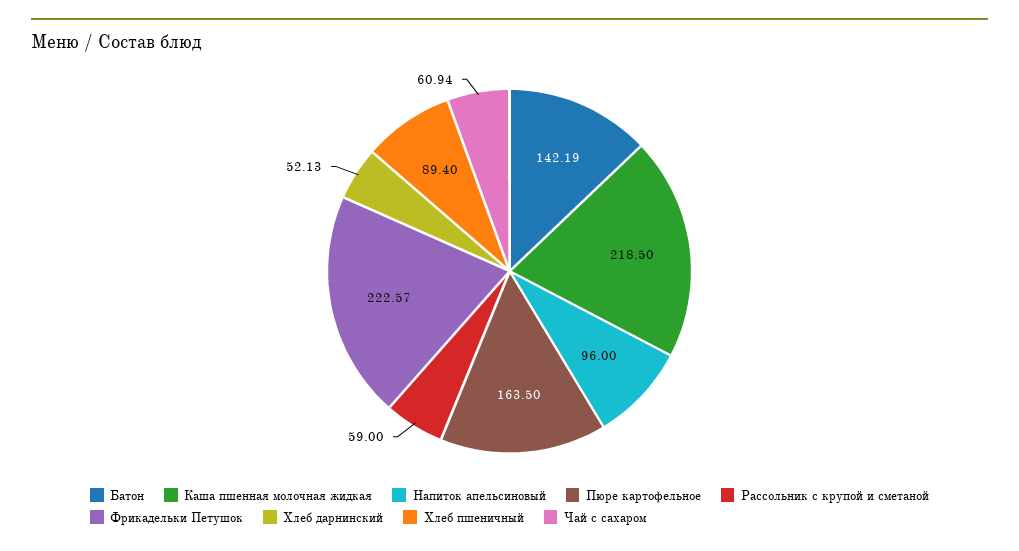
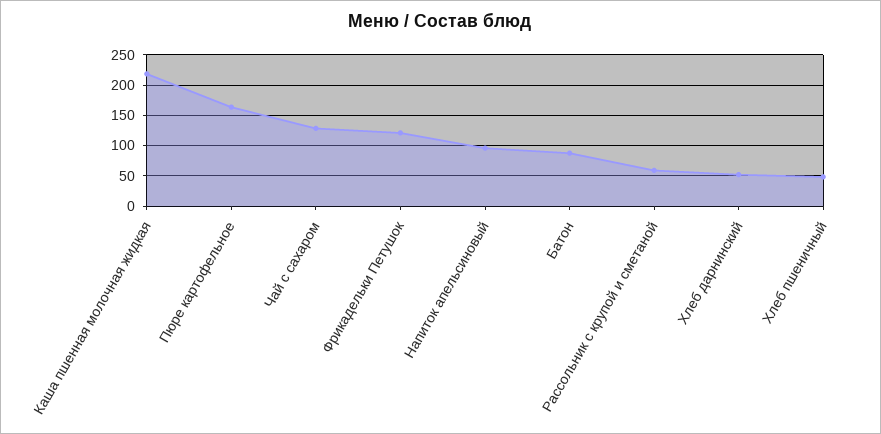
Батон: 142.19 -> 90
Фрикадельки Петушок: 222.57 -> 120
Хлеб пшеничный: 89.4 -> 50
Чай с сахаром: 60.94 -> 130

